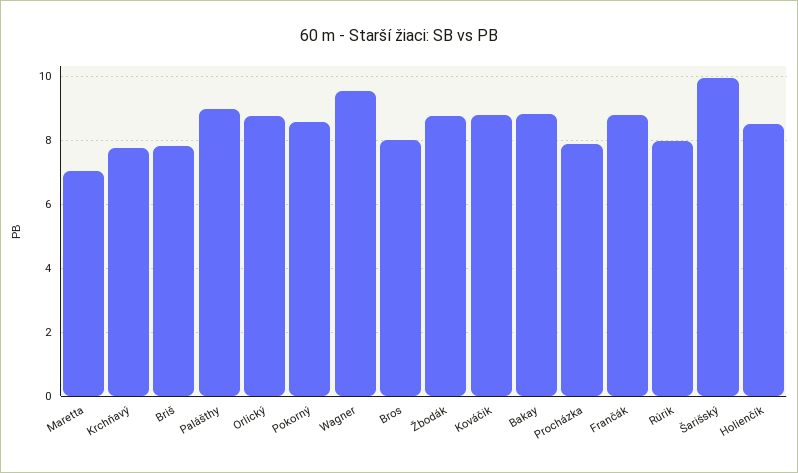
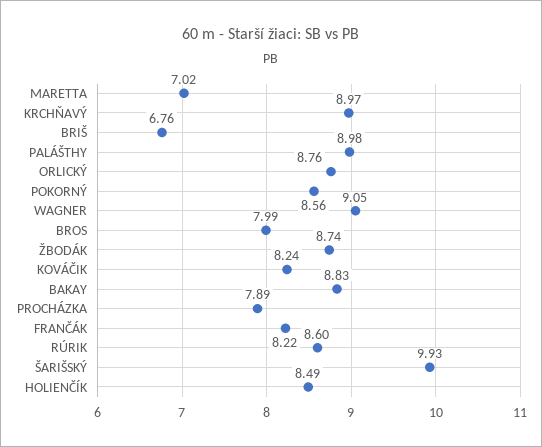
Krchňavý: 7.8 -> 8.97
Briš: 7.8 -> 6.76
Wagner: 9.6 -> 9.05
Kováčik: 8.8 -> 8.24
Frančák: 8.8 -> 8.22
Rúrik: 8 -> 8.6

